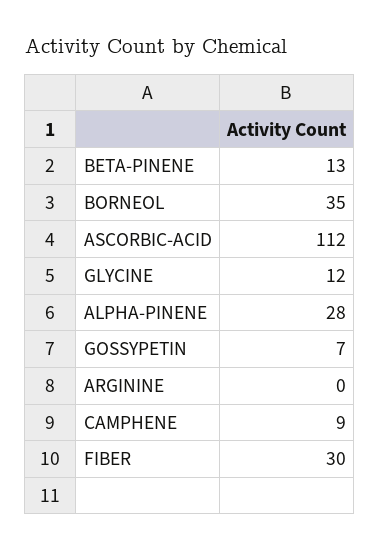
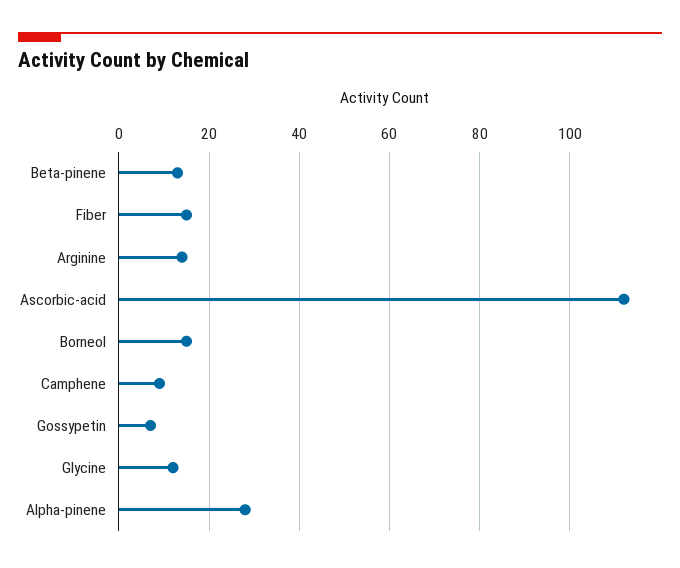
BORNEOL: 35 -> 15
ARGININE: 0 -> 15
FIBER: 30 -> 15

